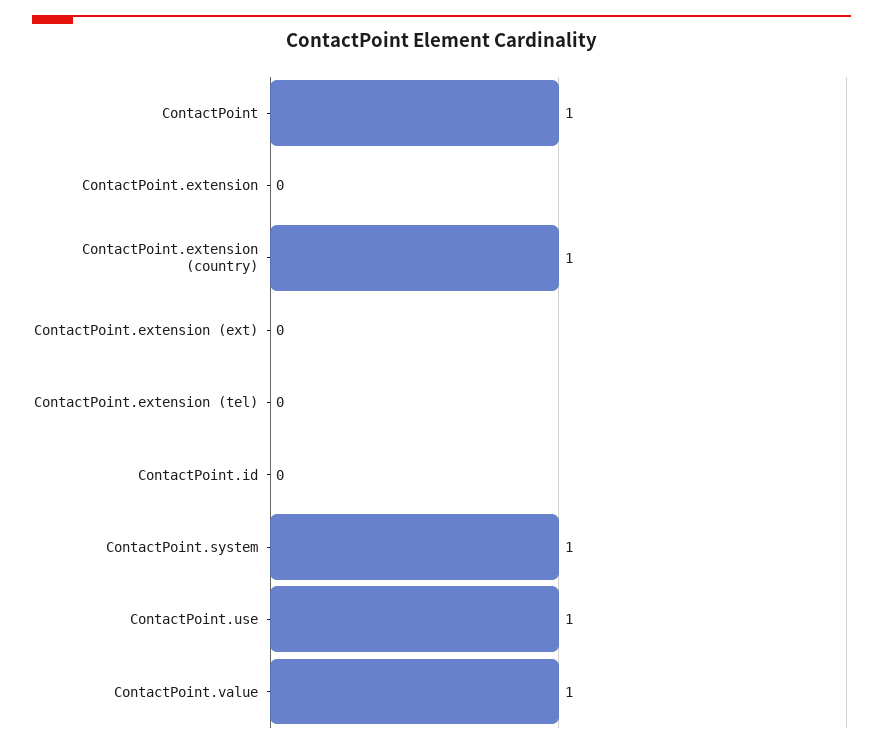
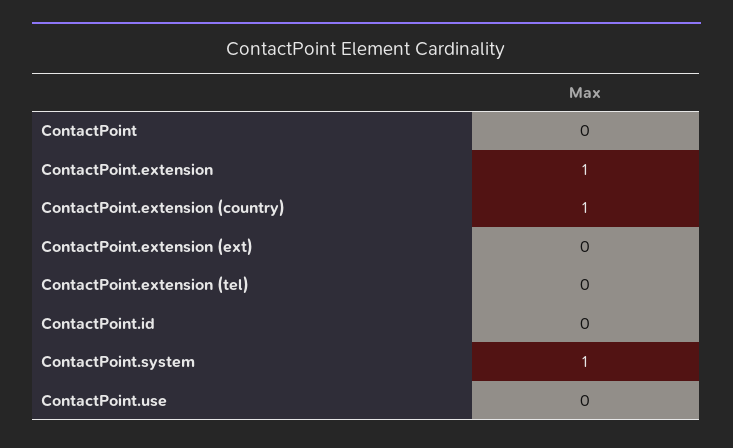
ContactPoint: 1 -> 0
ContactPoint.extension: 0 -> 1
ContactPoint.use: 1 -> 0
ContactPoint.value: 1 -> none

